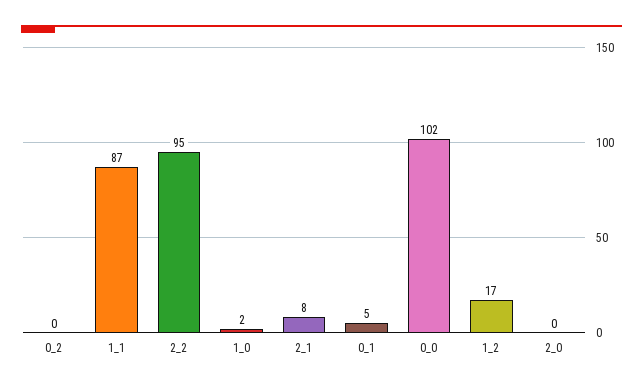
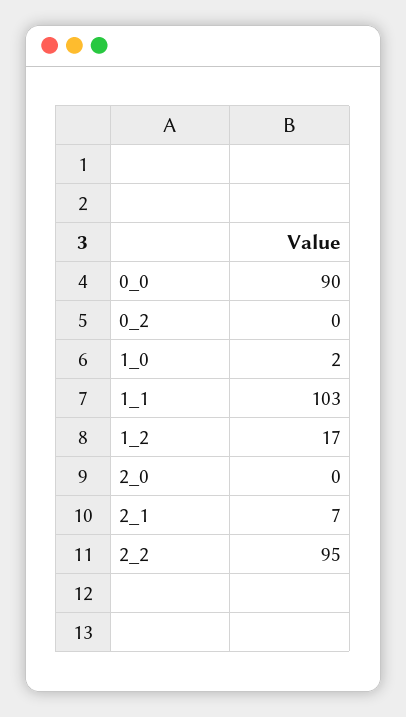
1_1: 87 -> 103
2_1: 8 -> 7
0_1: 5 -> none
0_0: 102 -> 90

